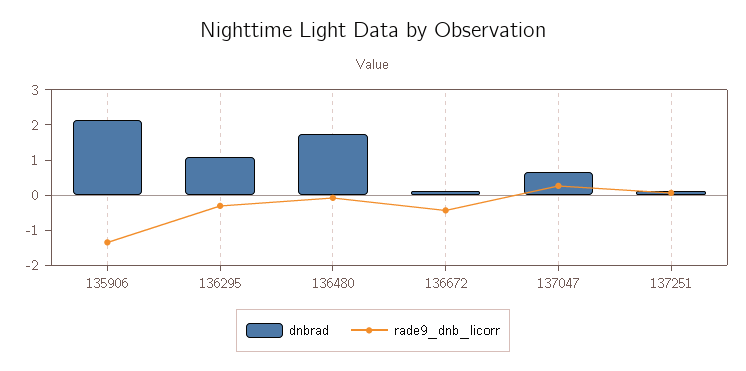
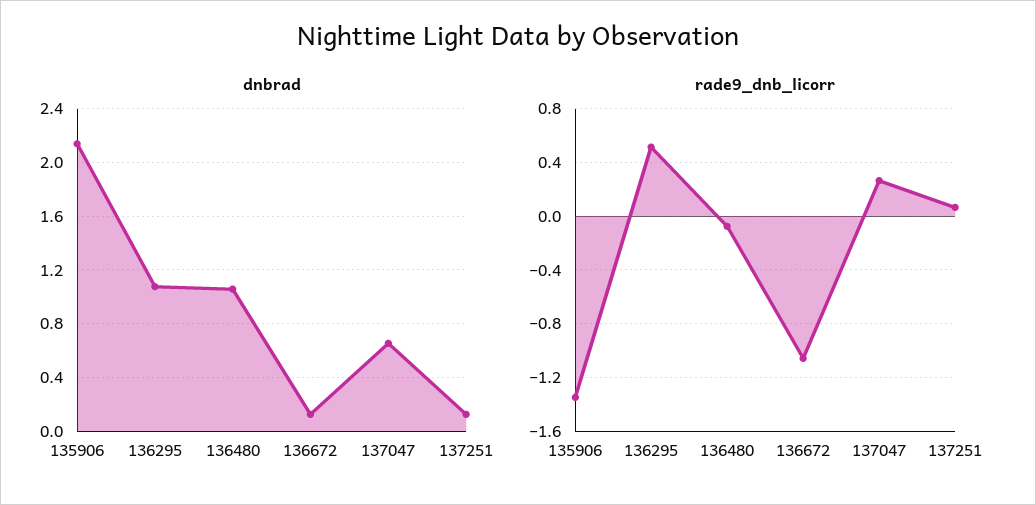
rade9_dnb_licorr, 136295: -0.25 -> 0.5
dnbrad, 136480: 1.75 -> 1.05
rade9_dnb_licorr, 136672: -0.5 -> -1.05

